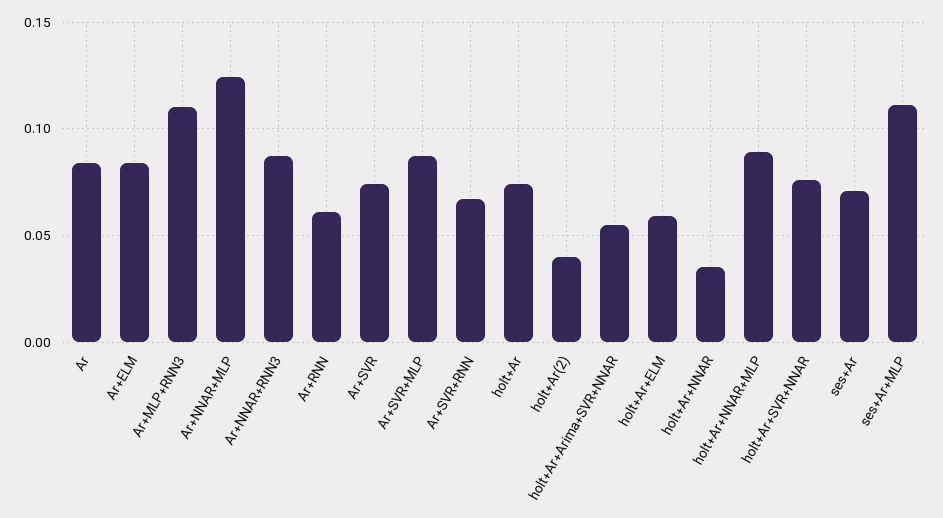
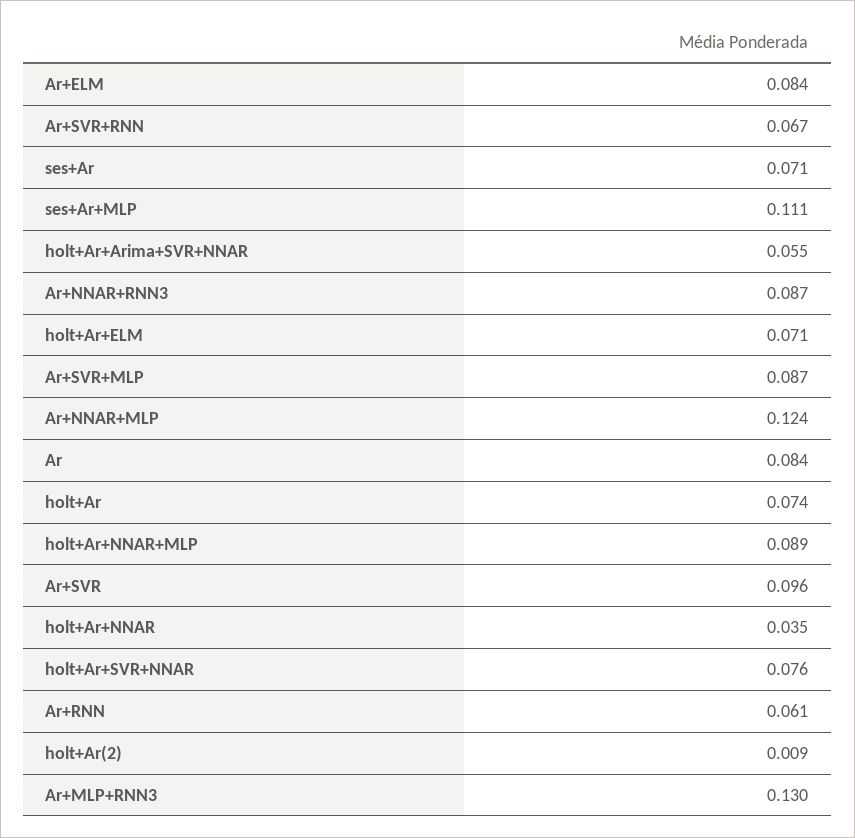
Ar+MLP+RNN3: 0.11 -> 0.13
Ar+SVR: 0.075 -> 0.096
holt+Ar(2): 0.04 -> 0.009
holt+Ar+ELM: 0.06 -> 0.071

